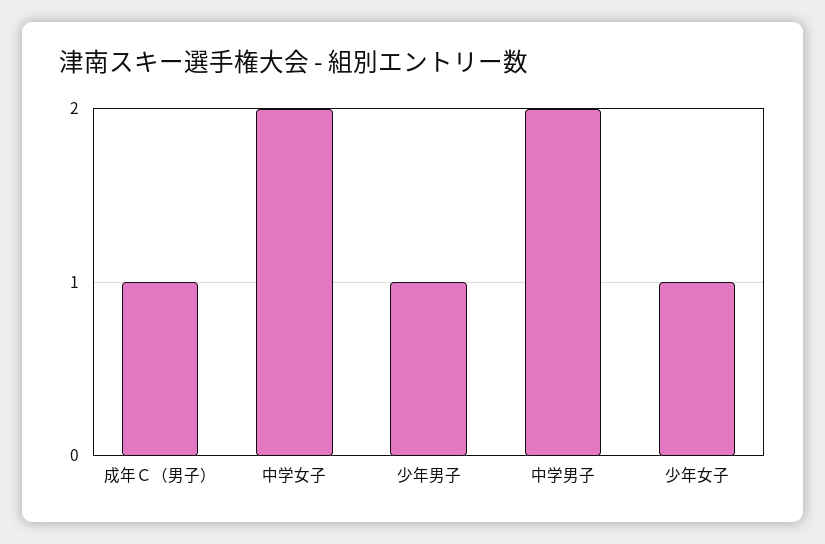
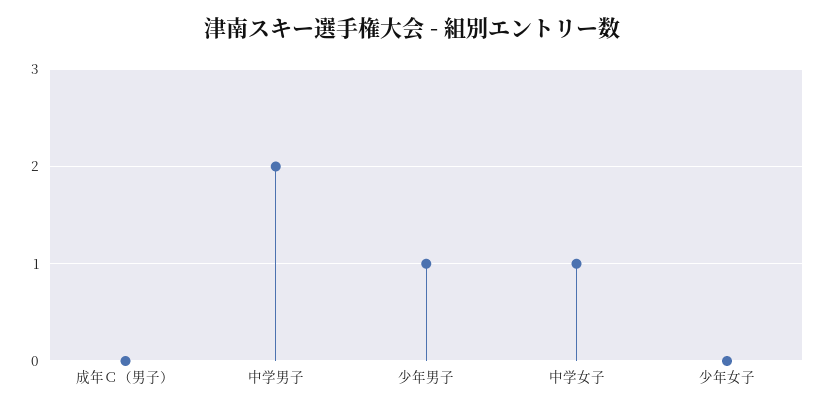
成年Ｃ（男子）: 1 -> 0
中学女子: 2 -> 1
少年女子: 1 -> 0

